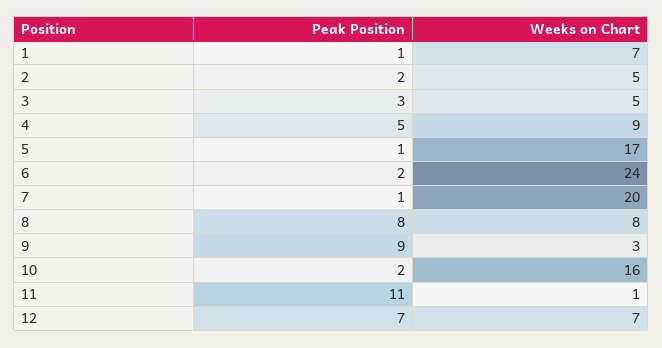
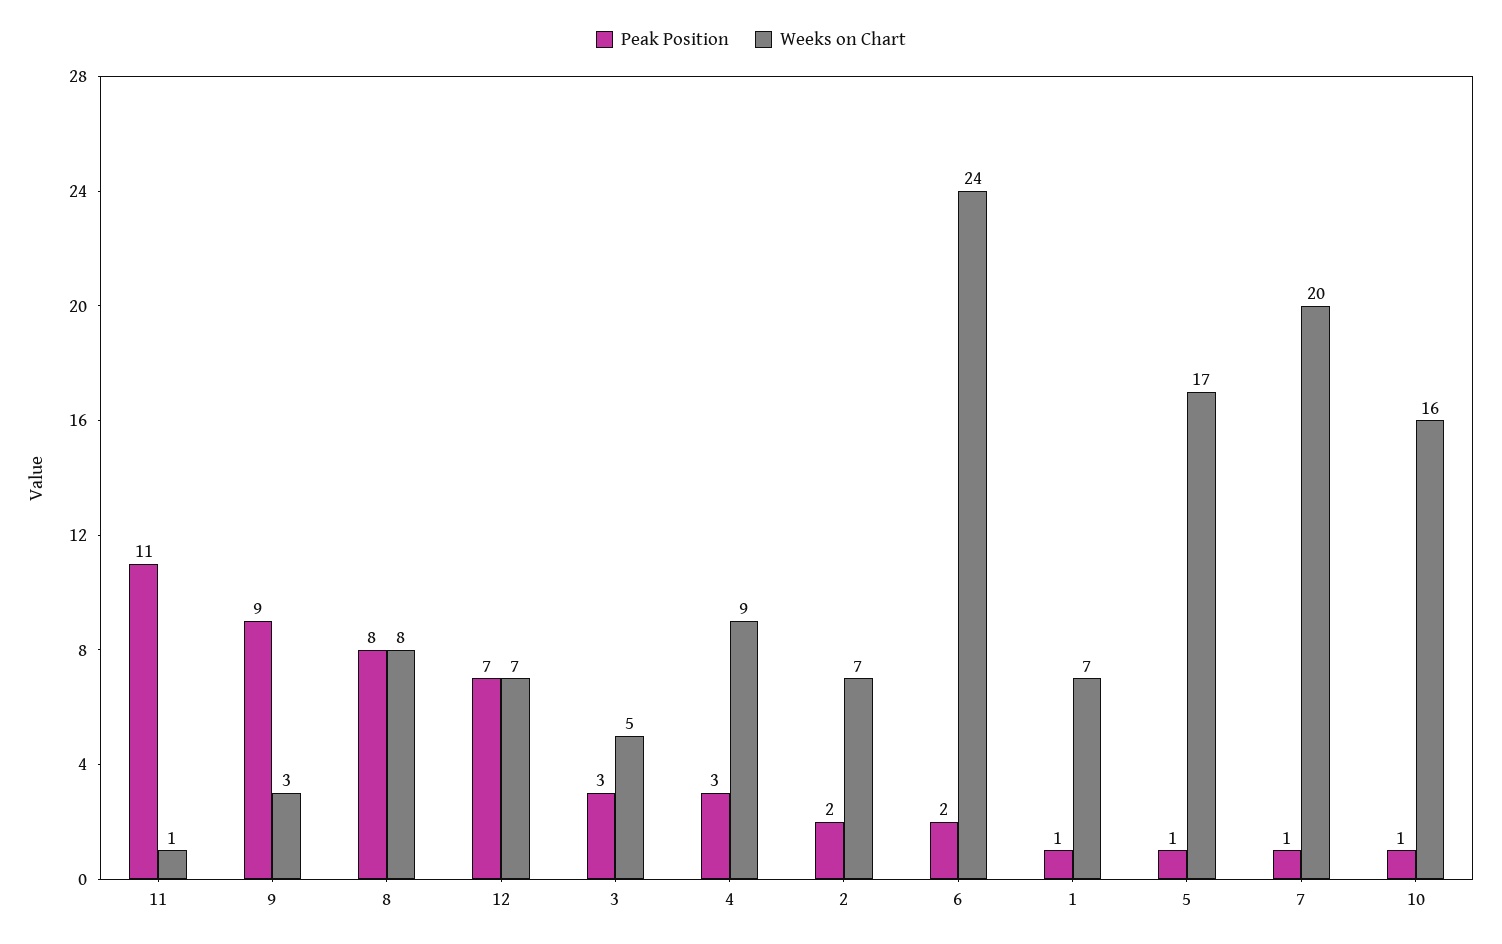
Weeks on Chart, 2: 5 -> 7
Peak Position, 4: 5 -> 3
Peak Position, 10: 2 -> 1

